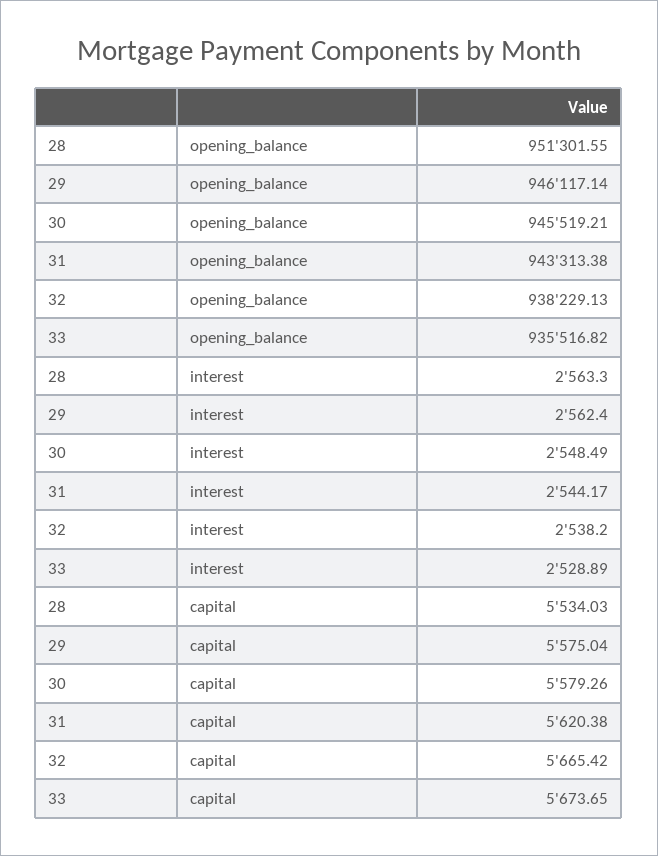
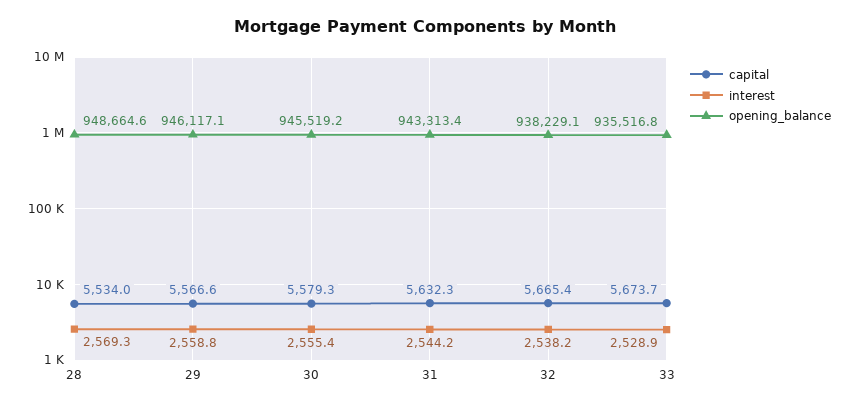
opening_balance, 28: 951301.55 -> 948664.6
interest, 28: 2563.3 -> 2569.3
interest, 29: 2562.4 -> 2558.8
interest, 30: 2548.49 -> 2555.4
capital, 29: 5575.04 -> 5566.6
capital, 31: 5620.38 -> 5632.3

